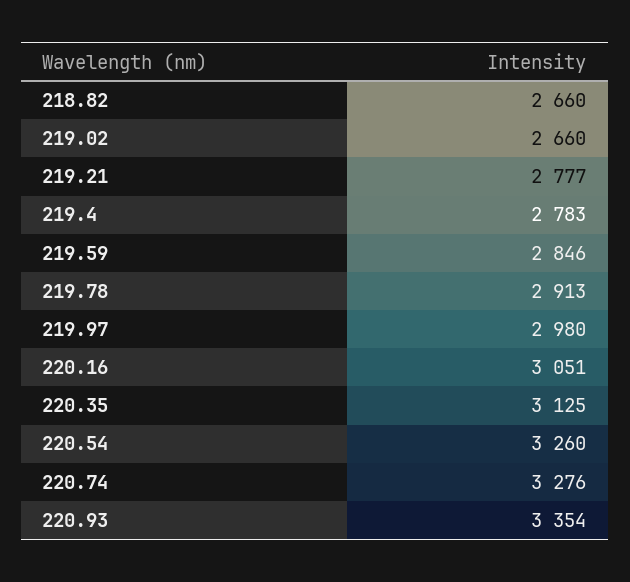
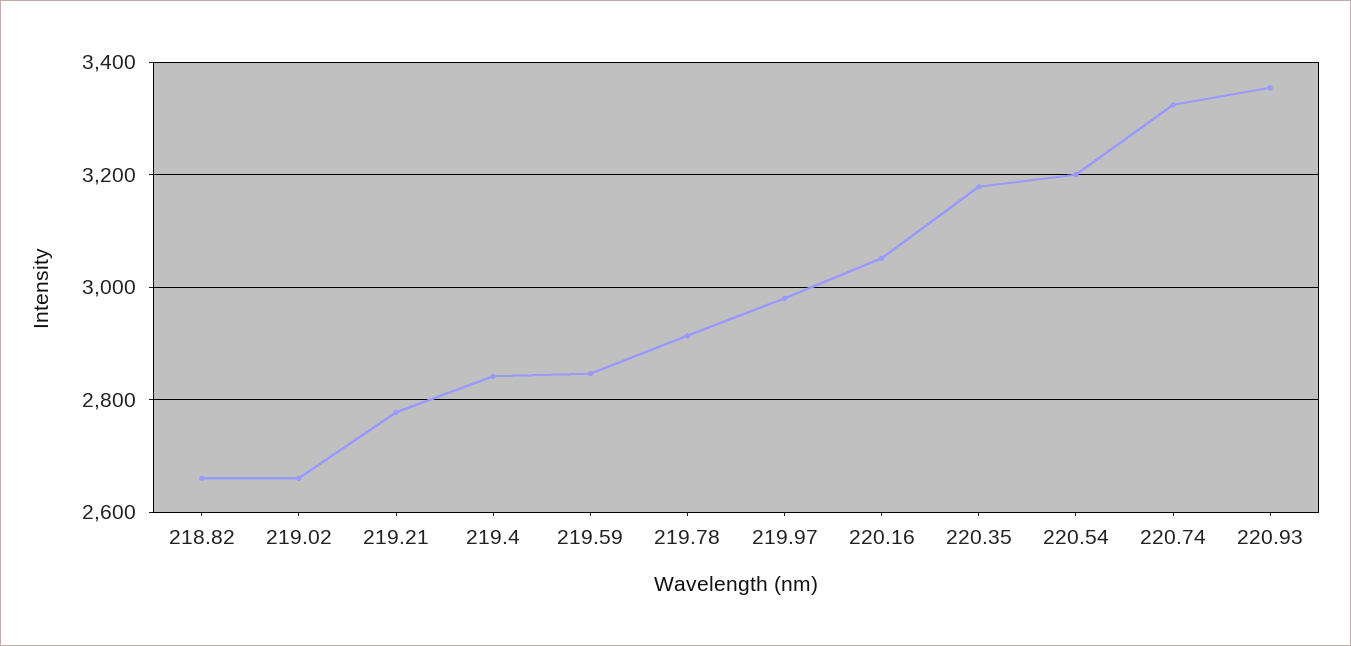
219.4: 2783 -> 2840
220.35: 3125 -> 3180
220.54: 3260 -> 3200
220.74: 3276 -> 3320

